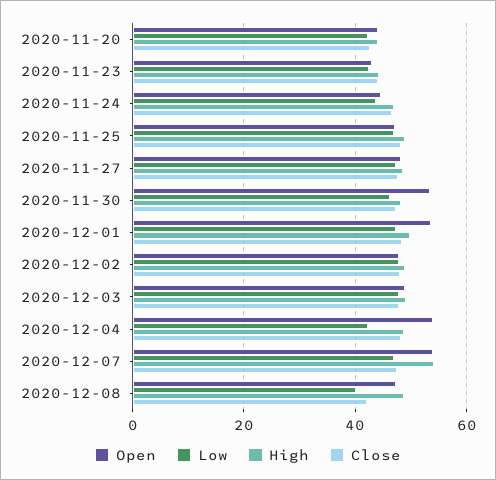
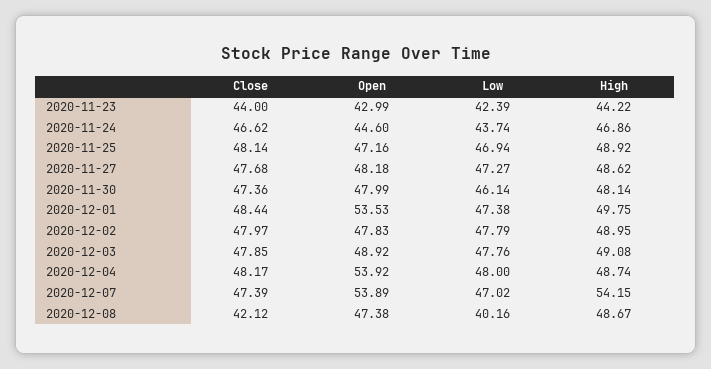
Open, 2020-11-20: 44 -> none
Low, 2020-11-20: 42 -> none
High, 2020-11-20: 44 -> none
Close, 2020-11-20: 42 -> none
Open, 2020-11-30: 54 -> 47.99
Low, 2020-12-04: 42 -> 48

